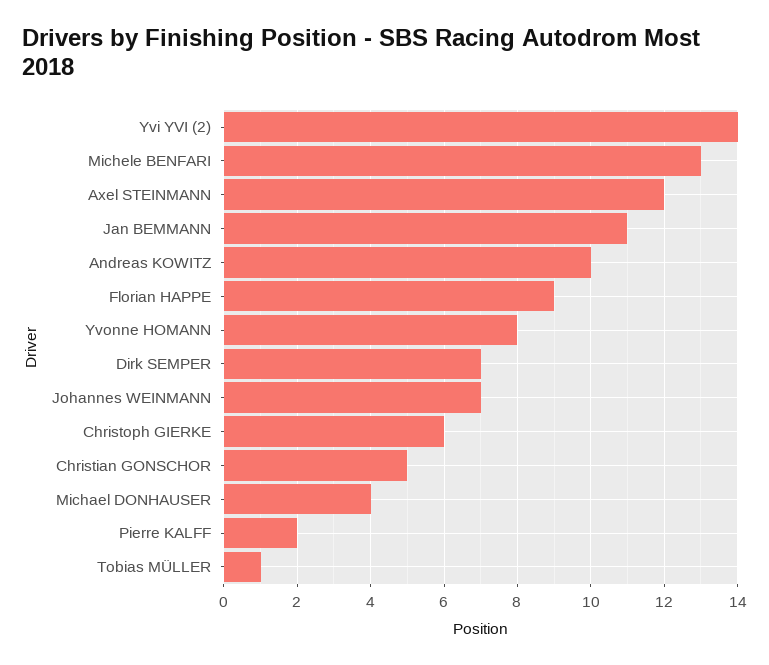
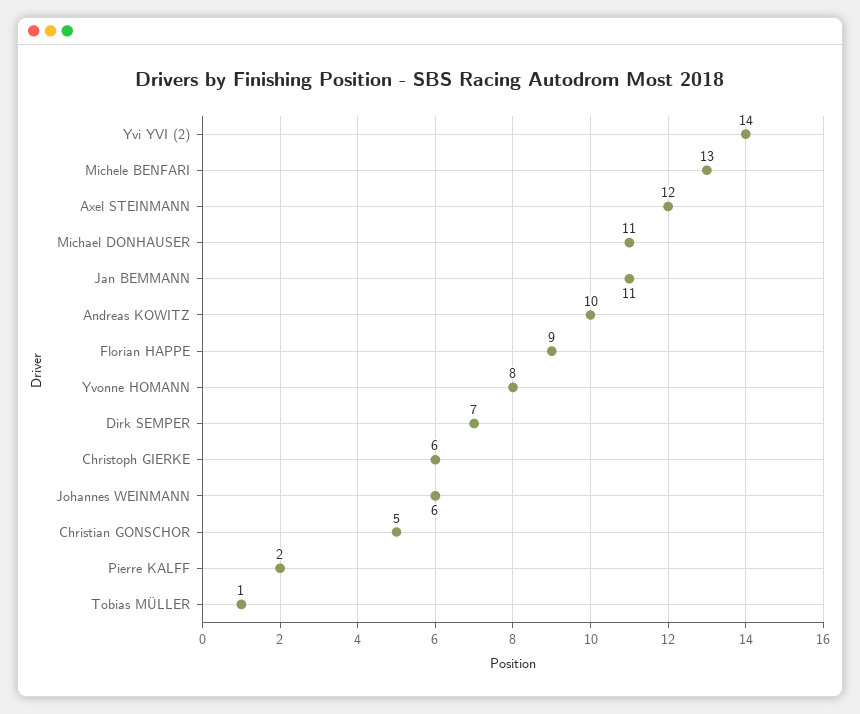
Johannes WEINMANN: 7 -> 6
Michael DONHAUSER: 4 -> 11

